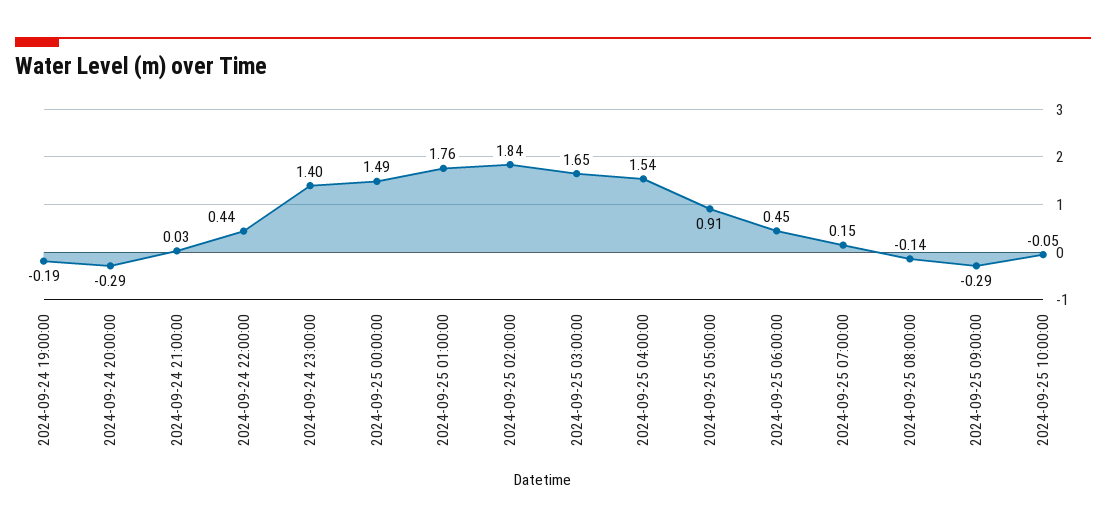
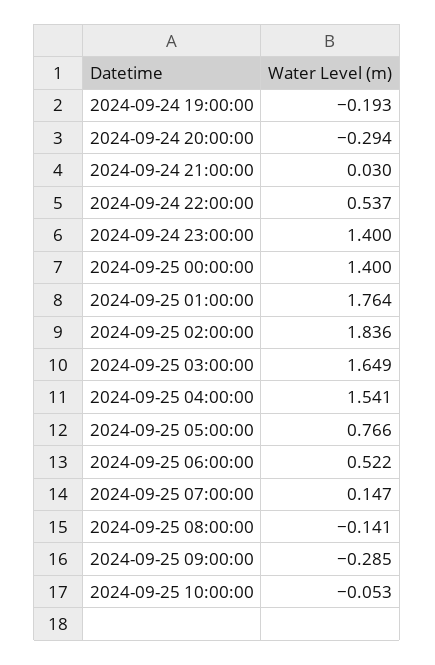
2024-09-24 22:00:00: 0.44 -> 0.537
2024-09-25 00:00:00: 1.49 -> 1.4
2024-09-25 05:00:00: 0.91 -> 0.766
2024-09-25 06:00:00: 0.45 -> 0.522

